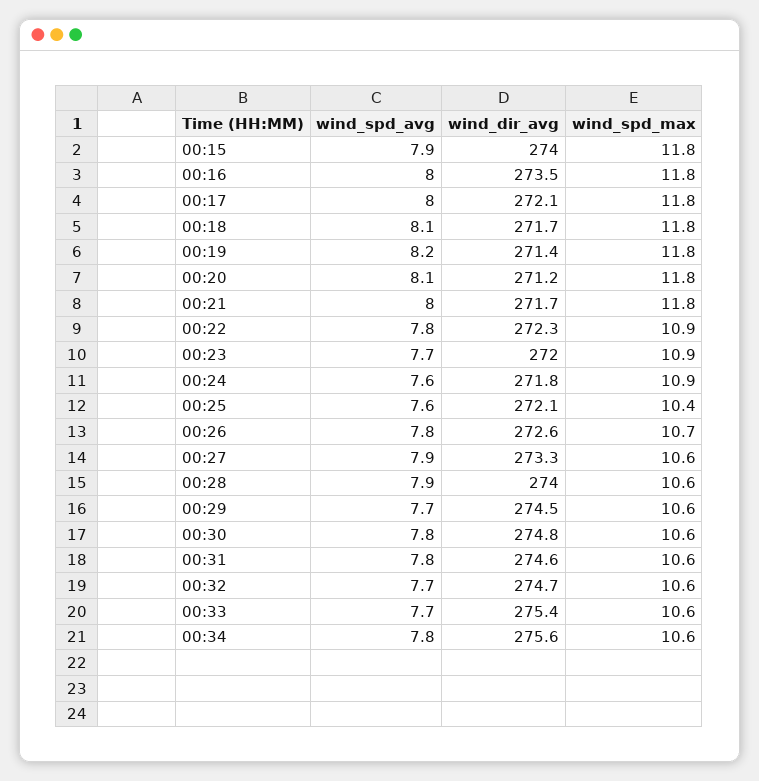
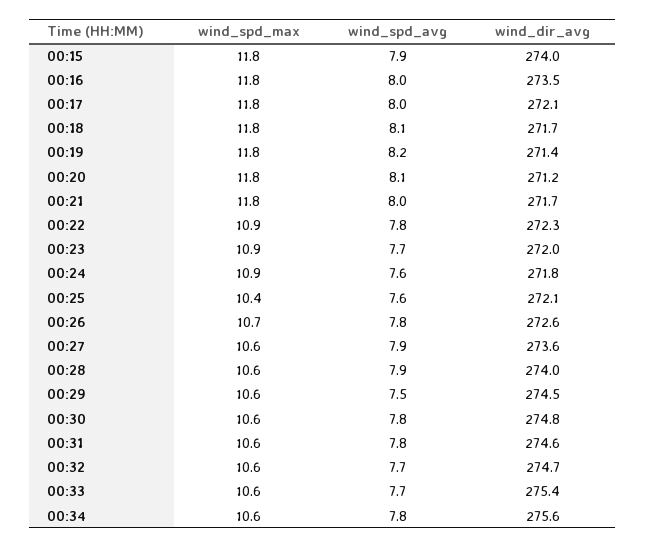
wind_dir_avg, 00:27: 273.3 -> 273.6
wind_spd_avg, 00:29: 7.7 -> 7.5

